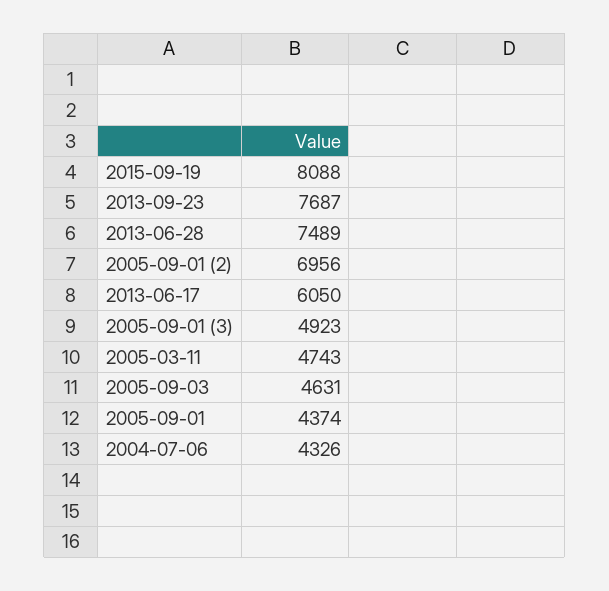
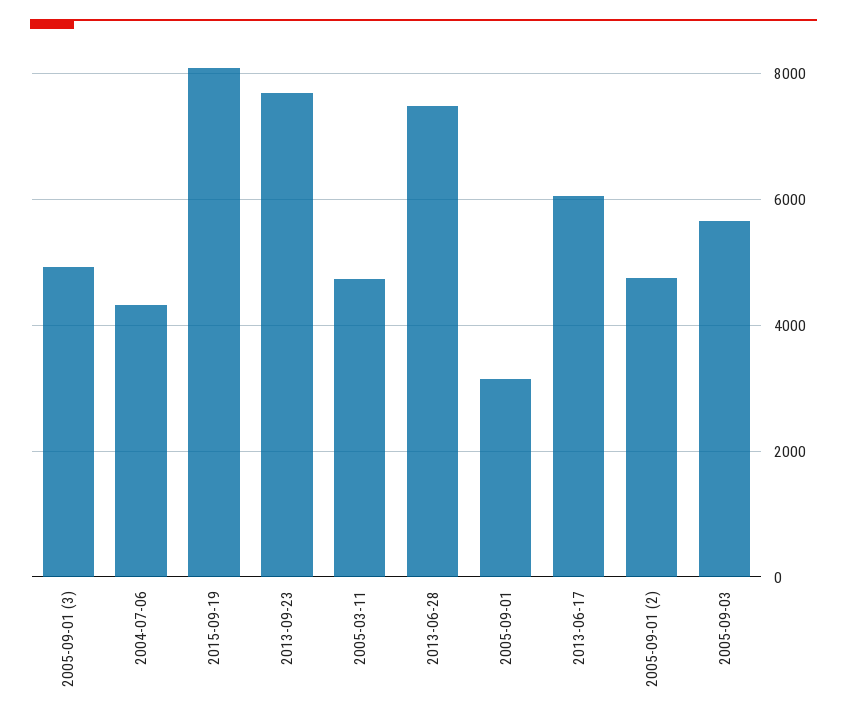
2005-09-01 (2): 6956 -> 4800
2005-09-03: 4631 -> 5600
2005-09-01: 4374 -> 3200

